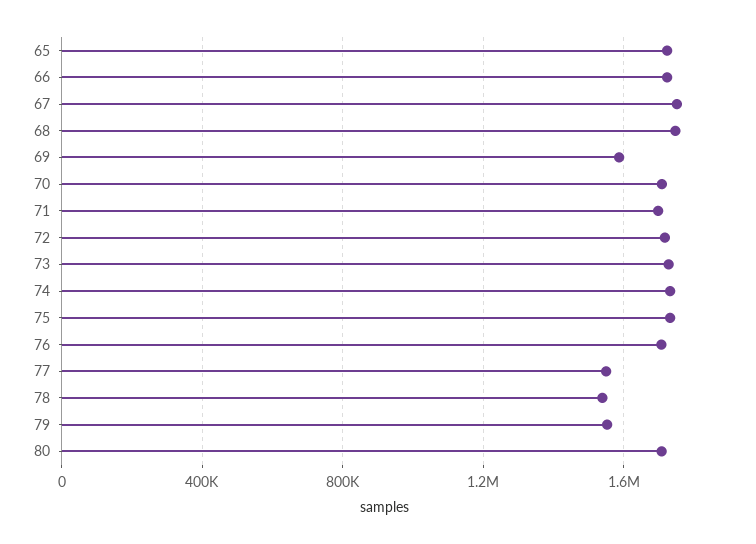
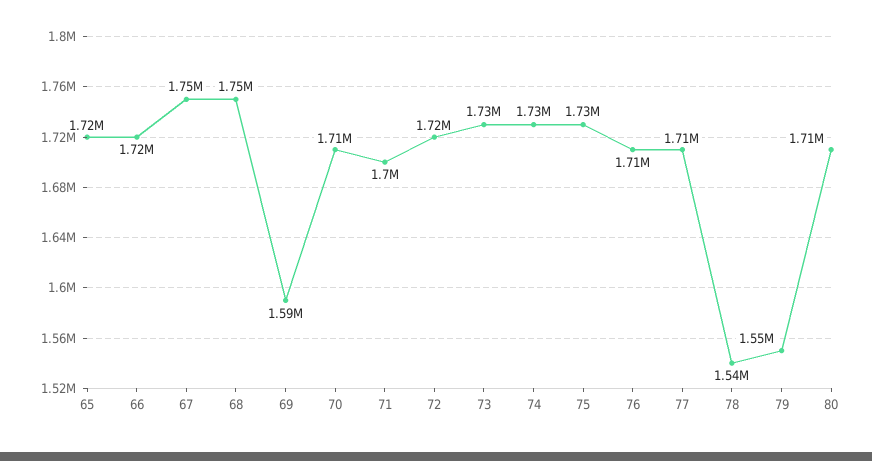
77: 1550000 -> 1710000

